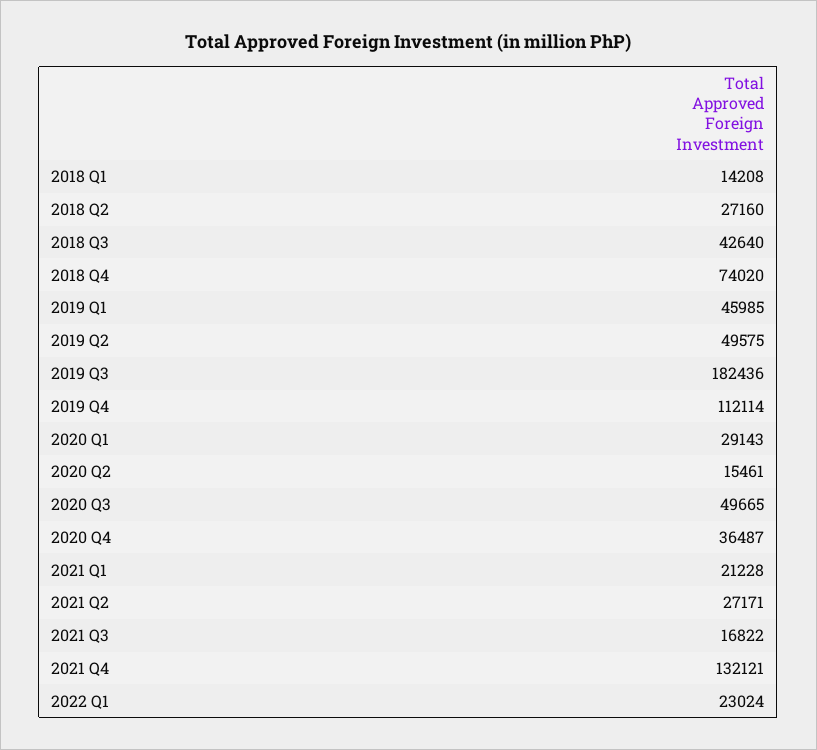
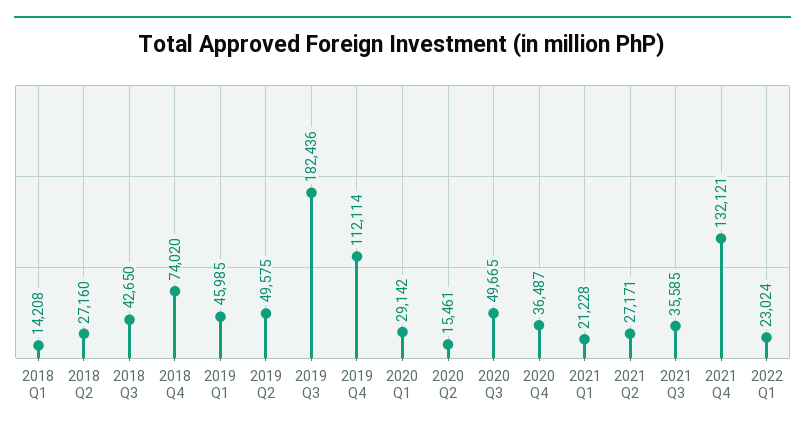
2018 Q3: 42640 -> 42650
2020 Q1: 29143 -> 29142
2021 Q3: 16822 -> 35585

